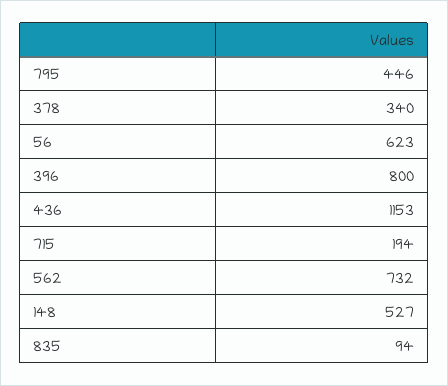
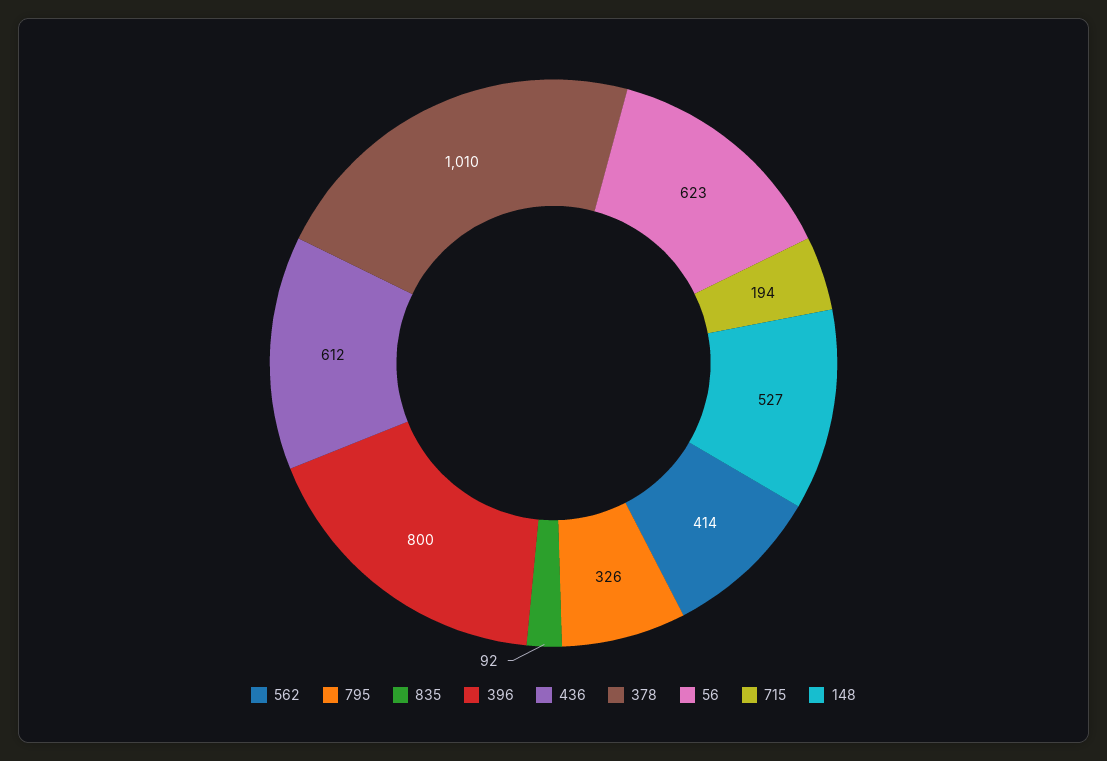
795: 446 -> 326
378: 340 -> 1010
436: 1153 -> 612
562: 732 -> 414
835: 94 -> 92

